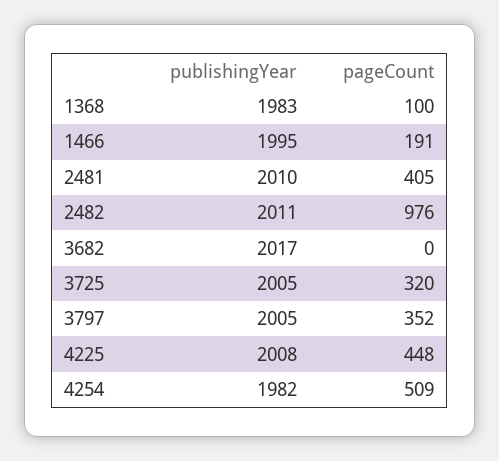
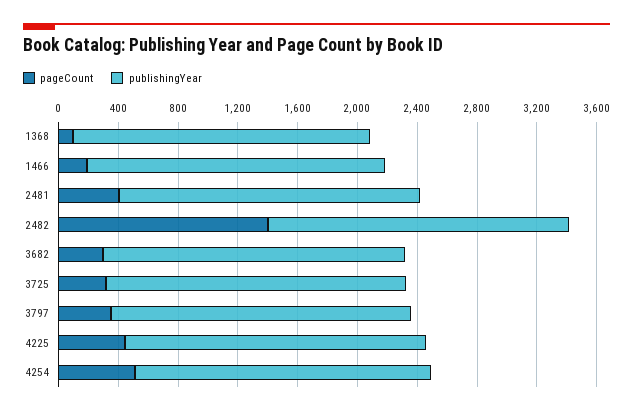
pageCount, 2482: 976 -> 1400
pageCount, 3682: 0 -> 300

